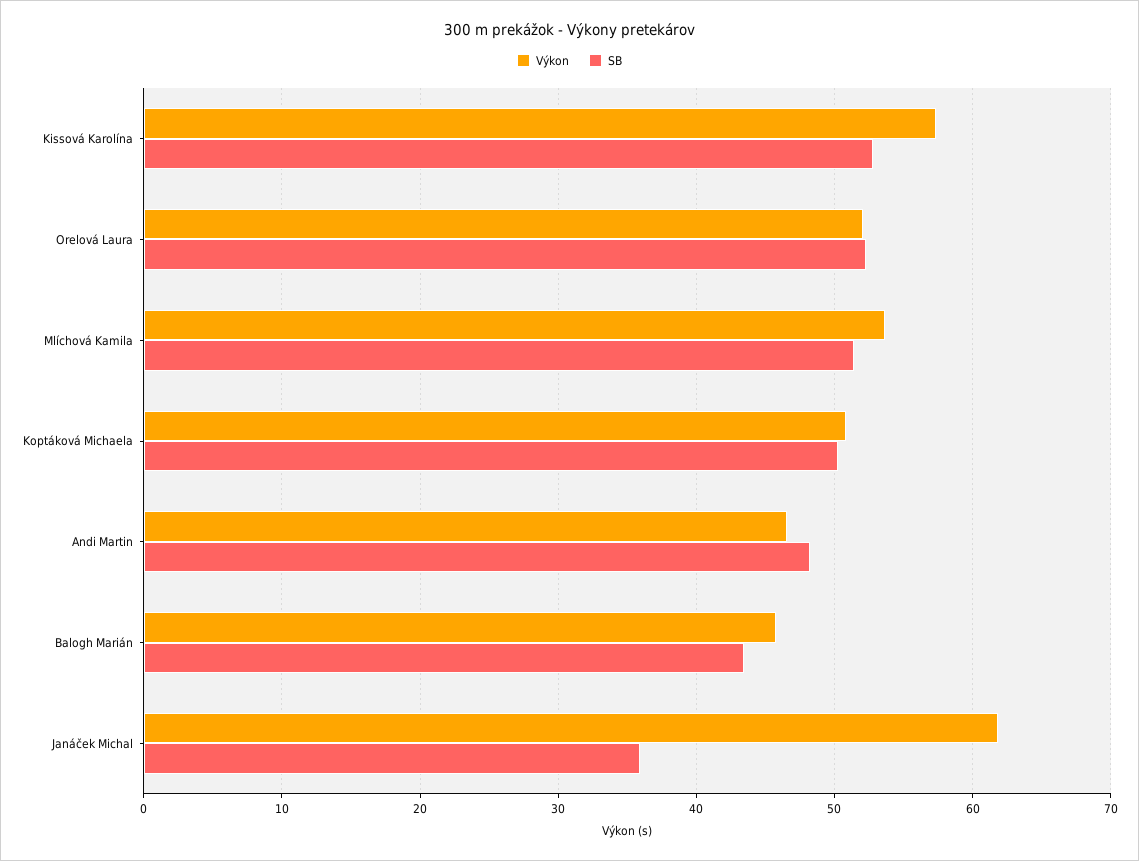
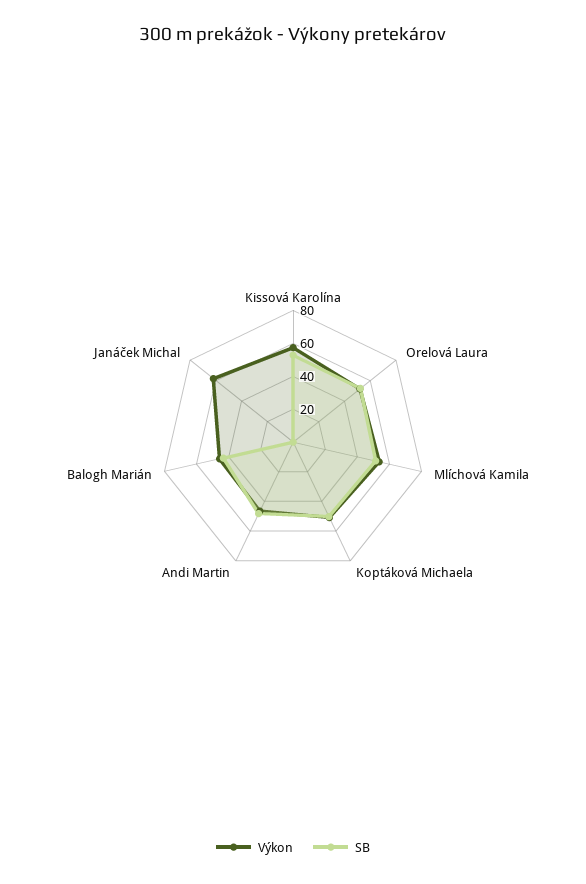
SB, Janáček Michal: 36 -> 0

